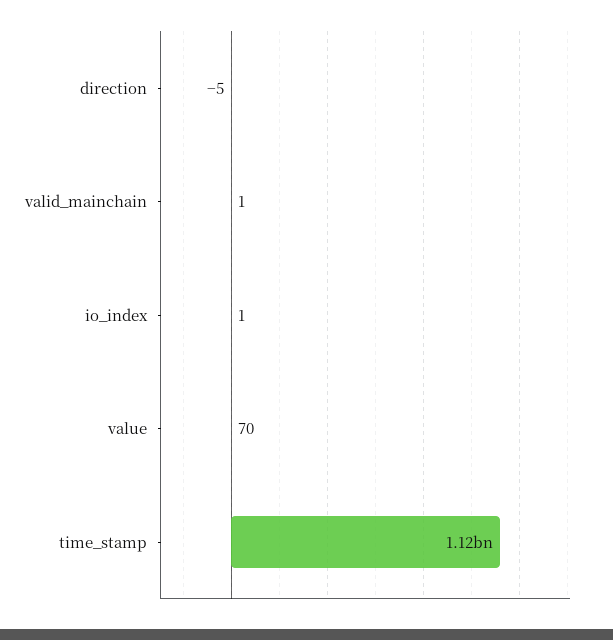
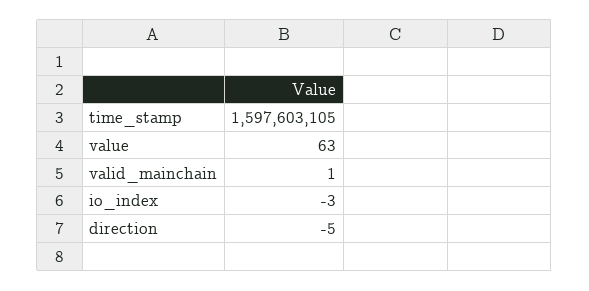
io_index: 1 -> -3
value: 70 -> 63
time_stamp: 1120000000 -> 1597603105

